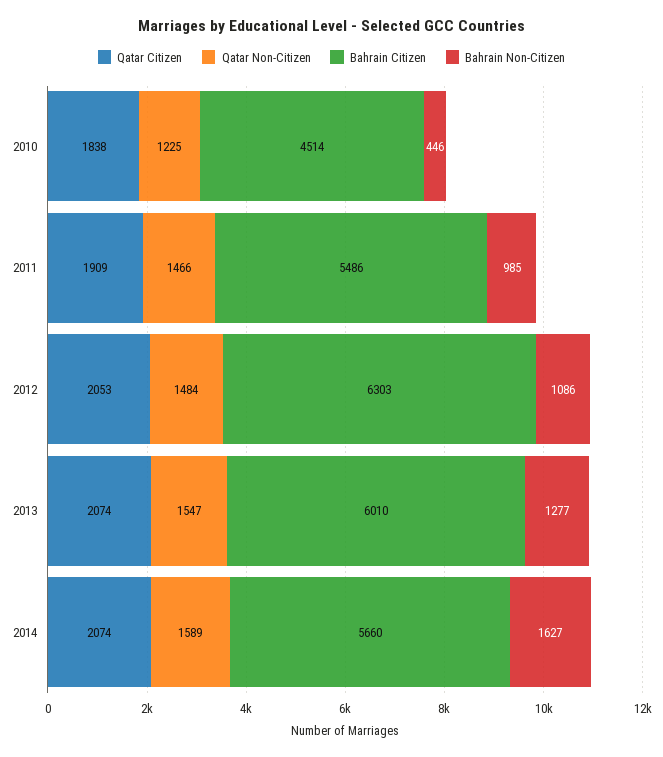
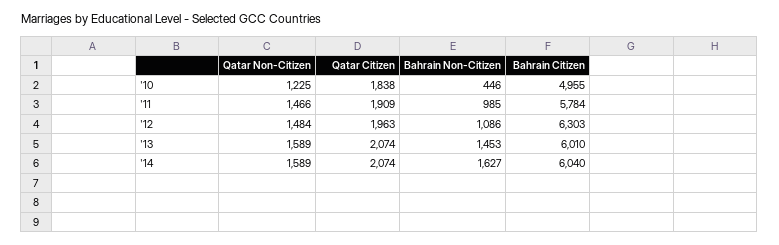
Bahrain Citizen, 2010: 4514 -> 4955
Bahrain Citizen, 2011: 5486 -> 5784
Qatar Citizen, 2012: 2053 -> 1963
Qatar Non-Citizen, 2013: 1547 -> 1589
Bahrain Non-Citizen, 2013: 1277 -> 1453
Bahrain Citizen, 2014: 5660 -> 6040

